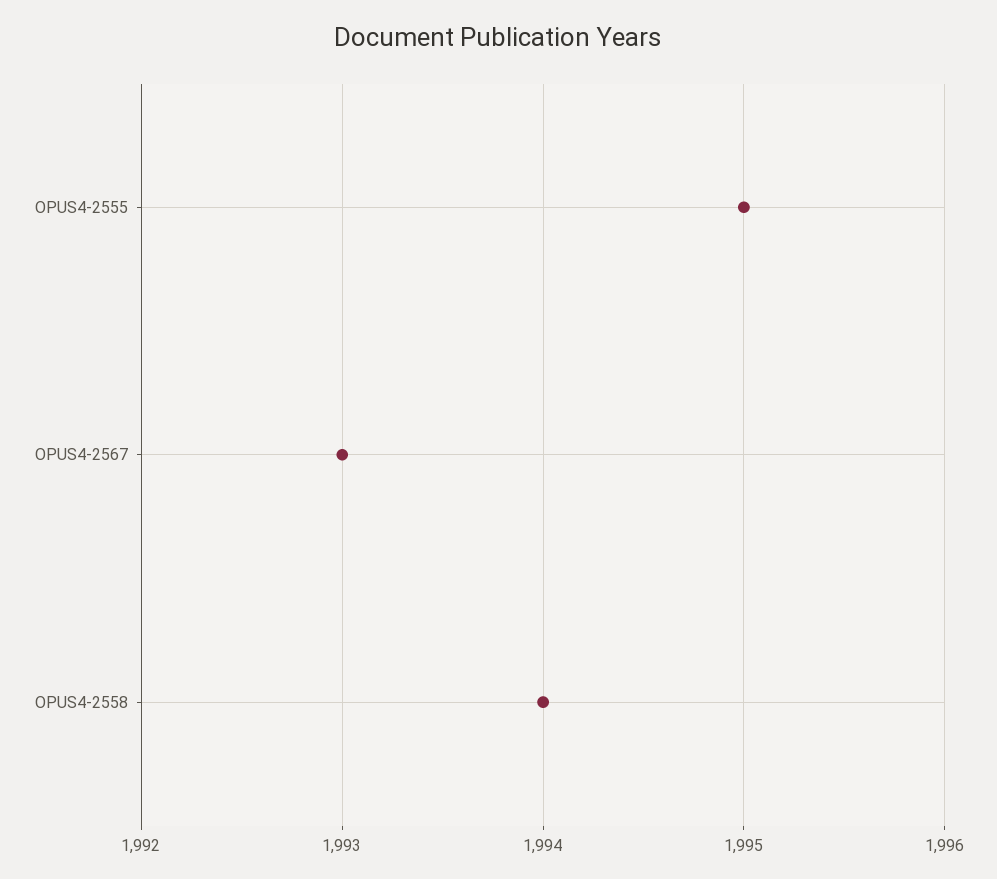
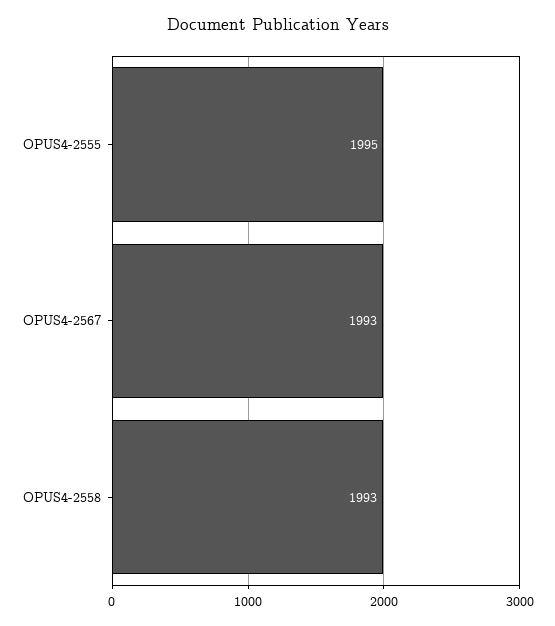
OPUS4-2558: 1994 -> 1993

